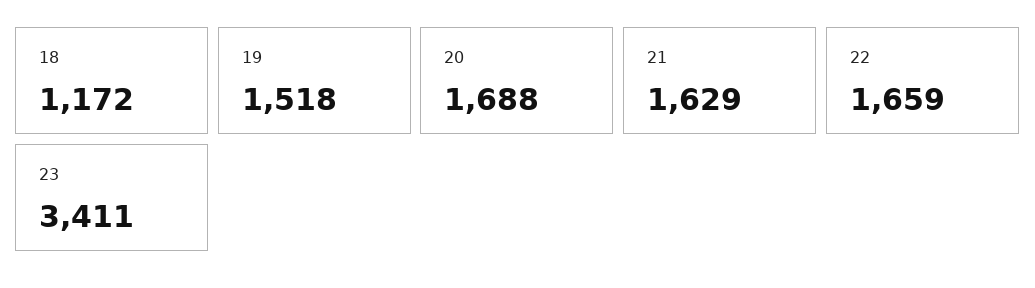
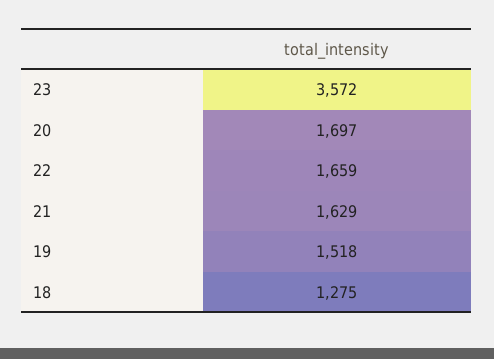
18: 1172 -> 1275
20: 1688 -> 1697
23: 3411 -> 3572

